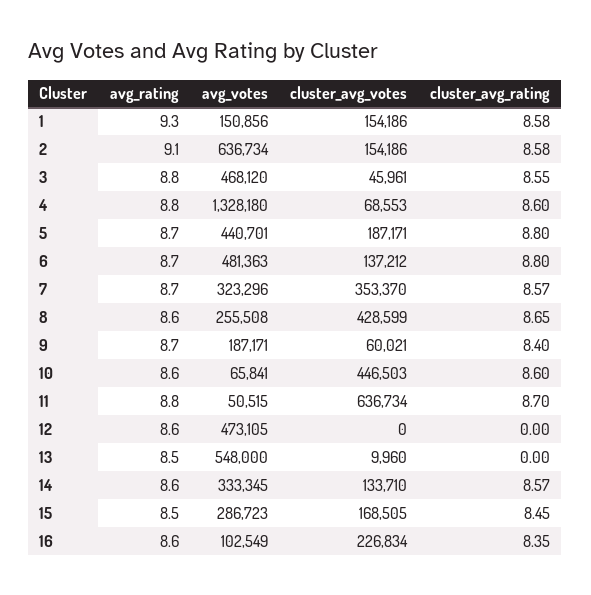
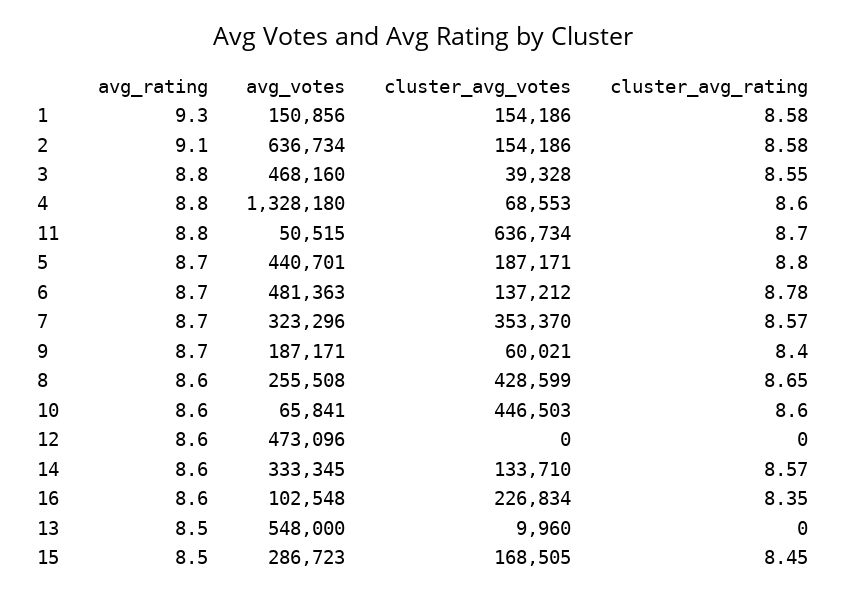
avg_votes, 3: 468120 -> 468160
cluster_avg_votes, 3: 45961 -> 39328
cluster_avg_rating, 6: 8.8 -> 8.78
avg_votes, 12: 473105 -> 473096
avg_votes, 16: 102549 -> 102548

